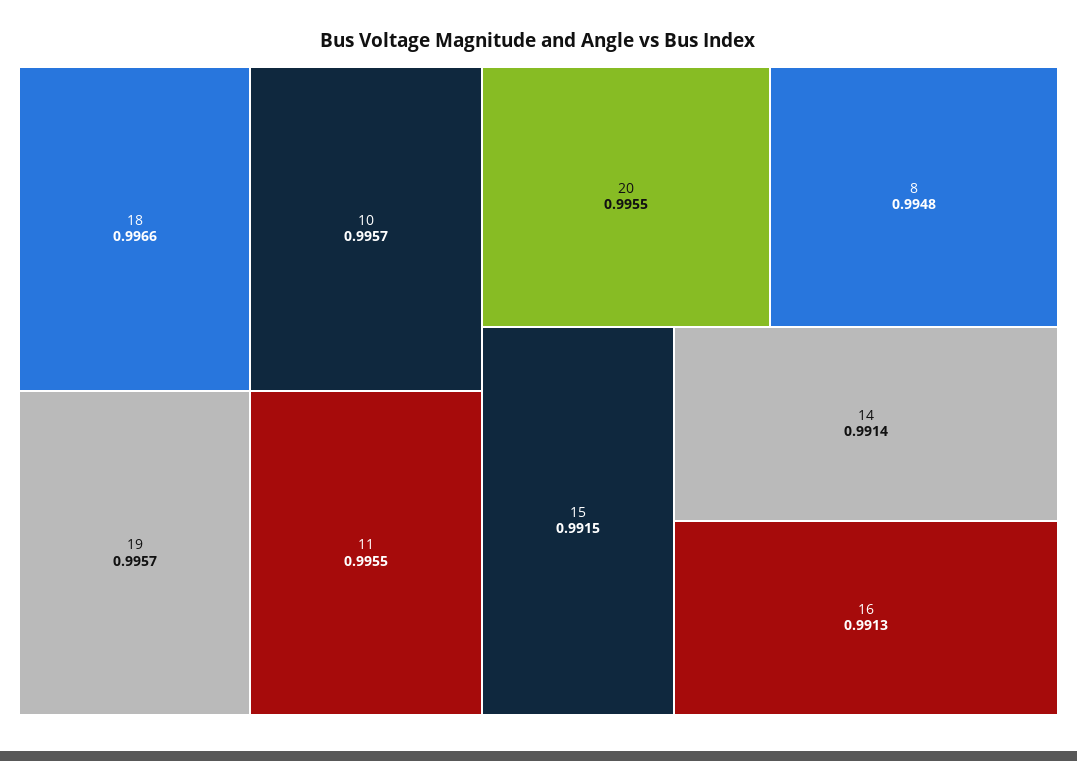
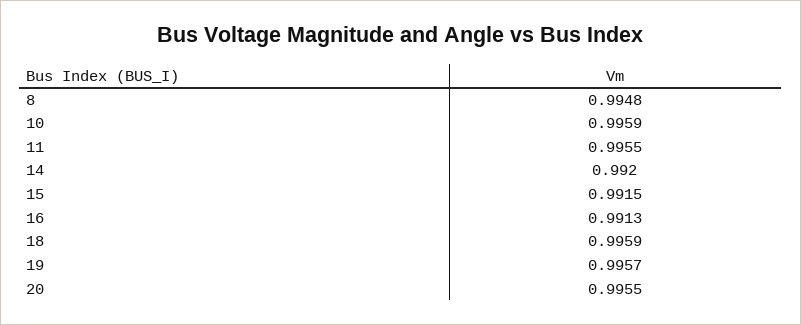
18: 0.9966 -> 0.9959
10: 0.9957 -> 0.9959
14: 0.9914 -> 0.992

